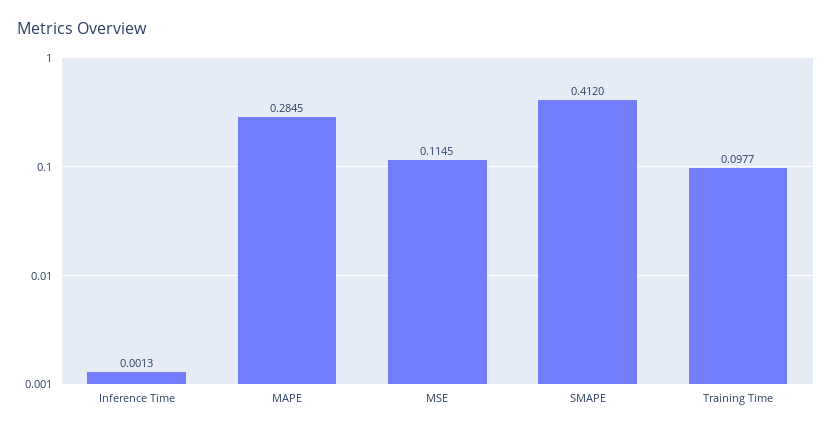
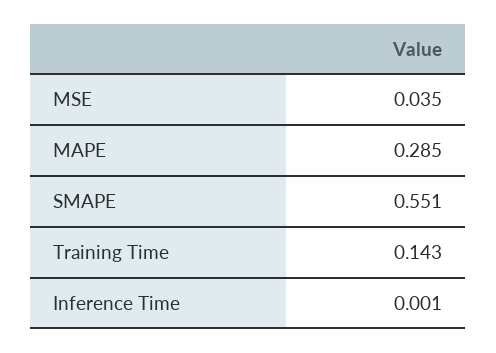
MSE: 0.1145 -> 0.035
SMAPE: 0.412 -> 0.551
Training Time: 0.0977 -> 0.143

